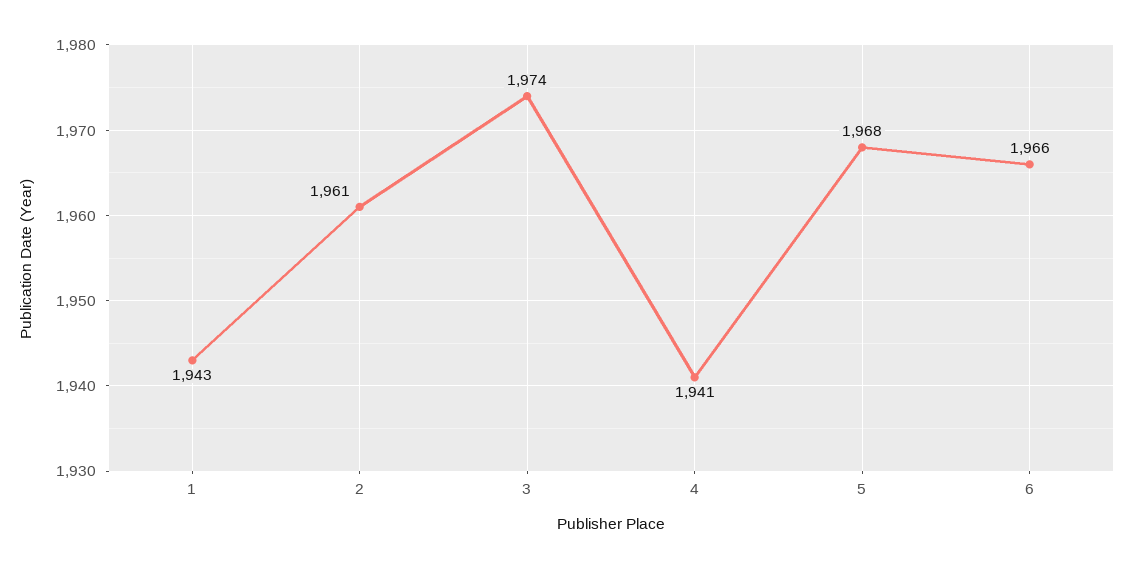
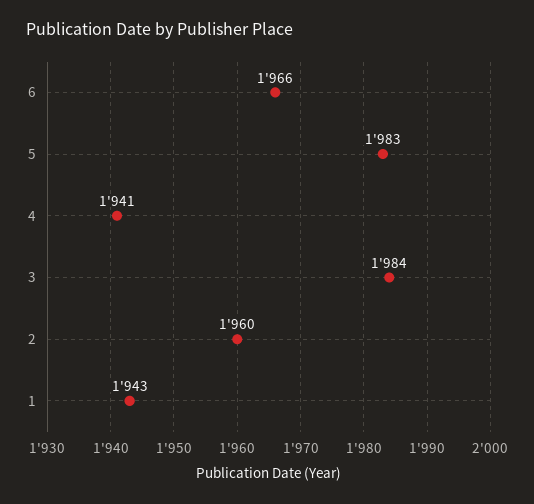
2: 1961 -> 1960
3: 1974 -> 1984
5: 1968 -> 1983

